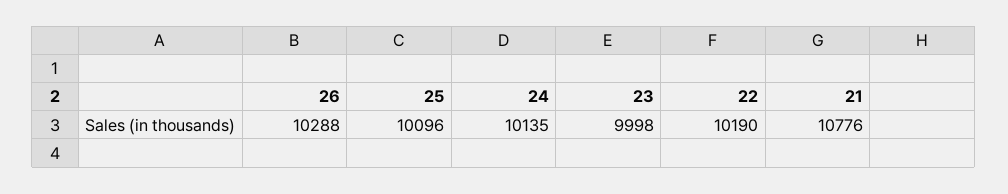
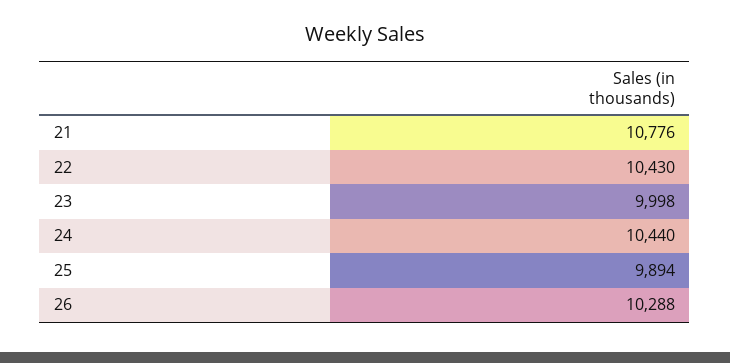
25: 10096 -> 9894
24: 10135 -> 10440
22: 10190 -> 10430

